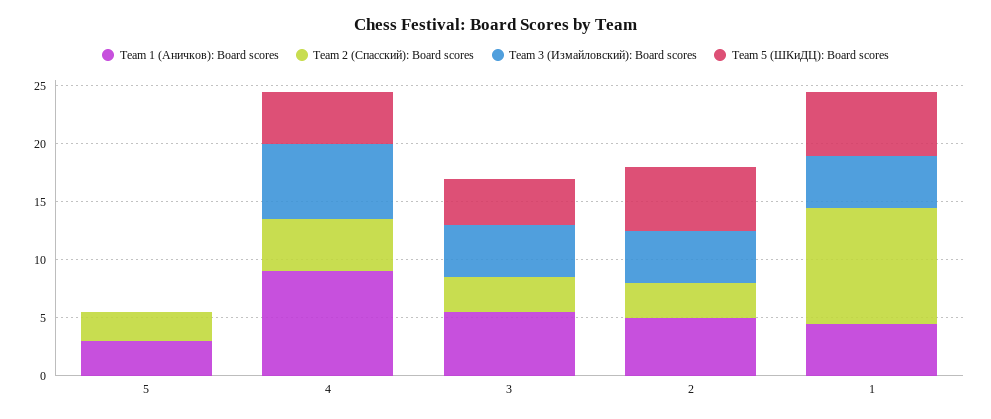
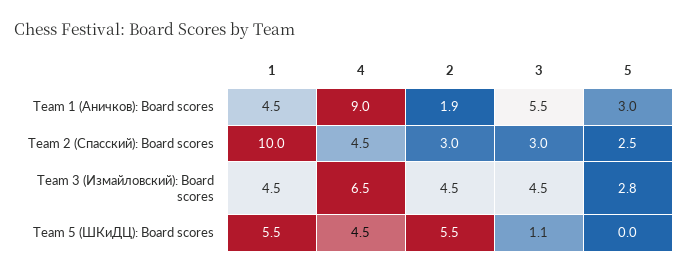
Team 3 (Измайловский): Board scores, 5: 0 -> 2.8
Team 5 (ШКиДЦ): Board scores, 3: 4 -> 1.1
Team 1 (Аничков): Board scores, 2: 5 -> 1.9

